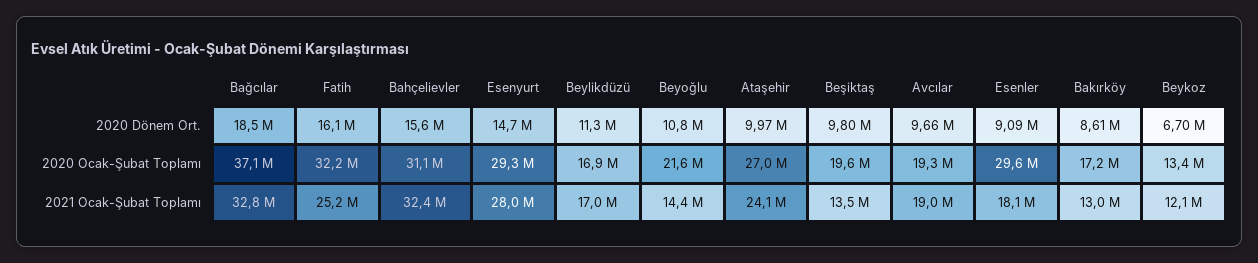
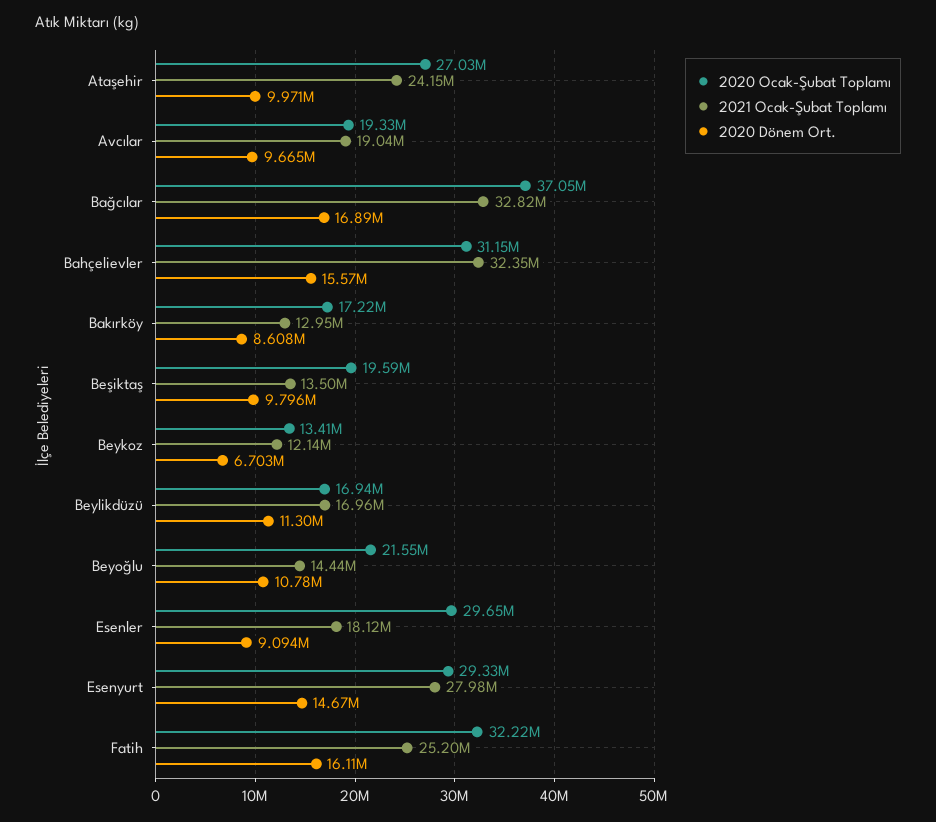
2020 Dönem Ort., Bağcılar: 18500000 -> 16890000

